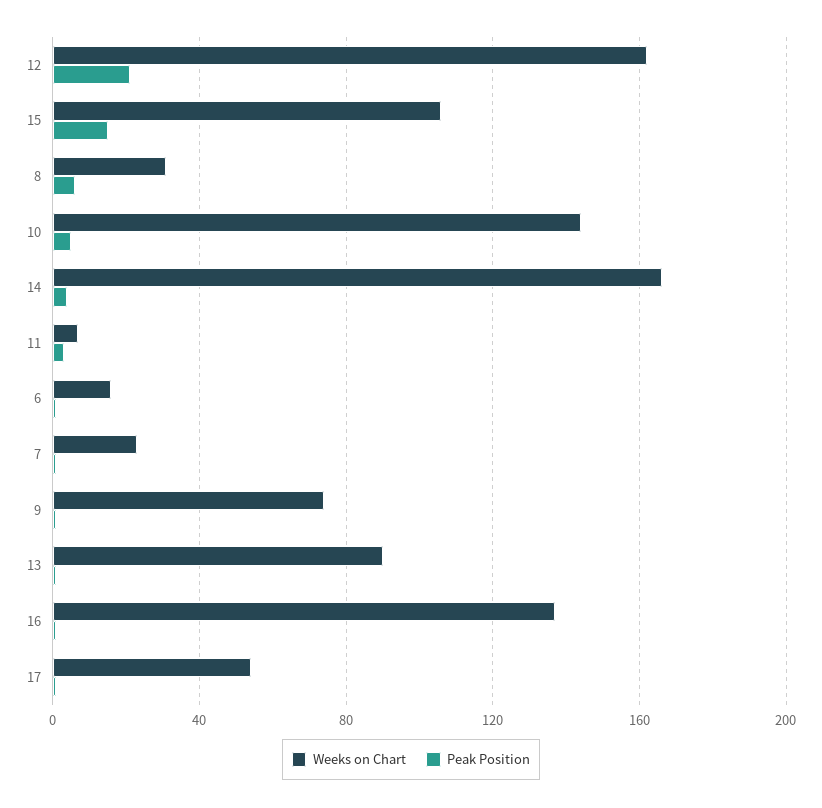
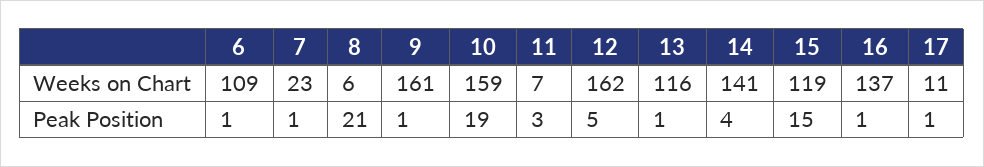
Peak Position, 12: 20 -> 5
Weeks on Chart, 15: 105 -> 119
Weeks on Chart, 8: 30 -> 6
Peak Position, 8: 5 -> 21
Weeks on Chart, 10: 145 -> 159
Peak Position, 10: 5 -> 19
Weeks on Chart, 14: 165 -> 141
Weeks on Chart, 6: 15 -> 109
Weeks on Chart, 9: 75 -> 161
Weeks on Chart, 13: 90 -> 116
Weeks on Chart, 17: 55 -> 11

